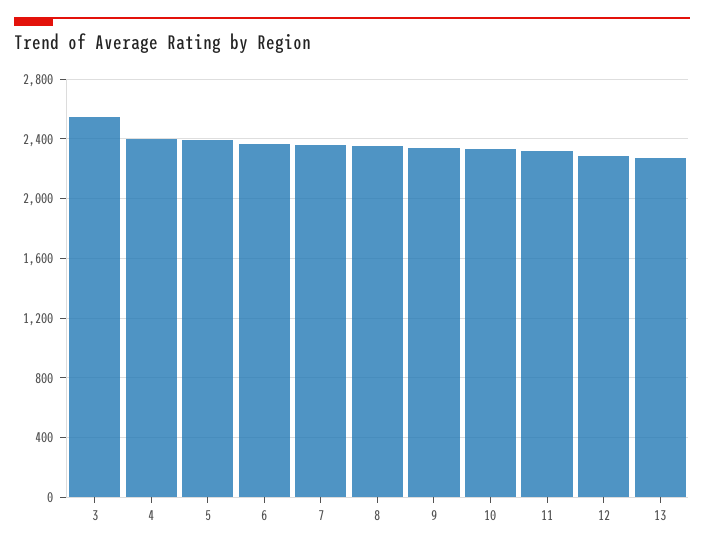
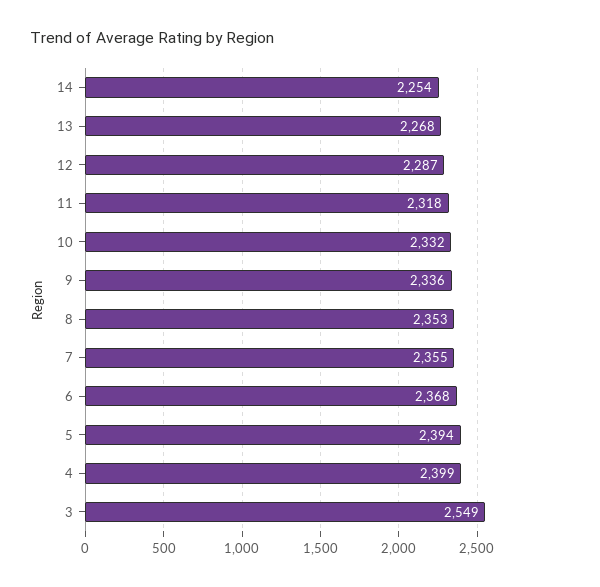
14: none -> 2254

